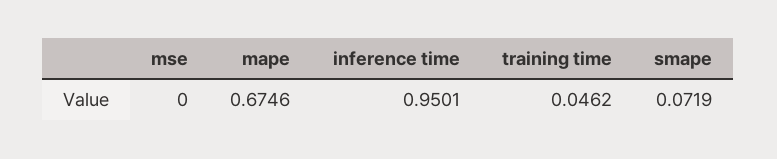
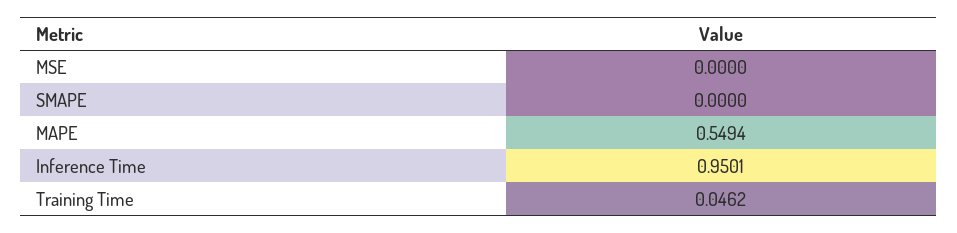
mape: 0.6746 -> 0.5494
smape: 0.0719 -> 0

